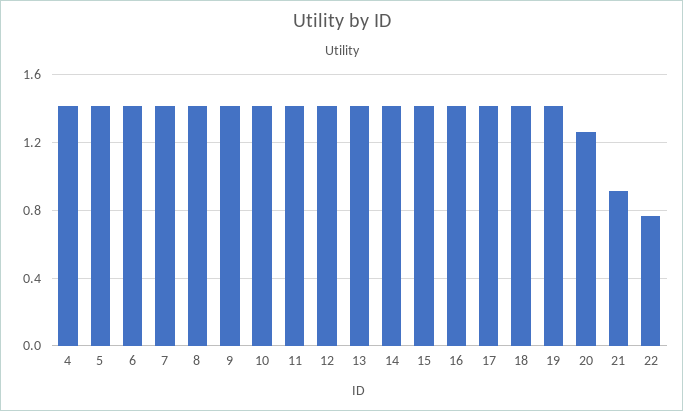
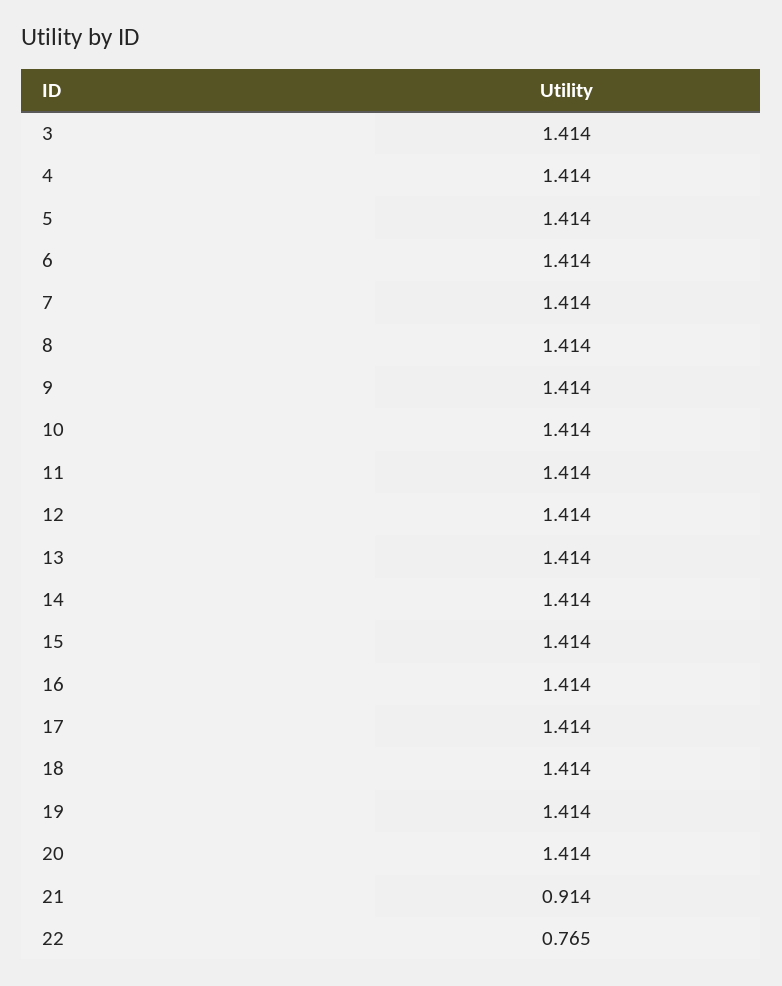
20: 1.25 -> 1.414
3: none -> 1.414

